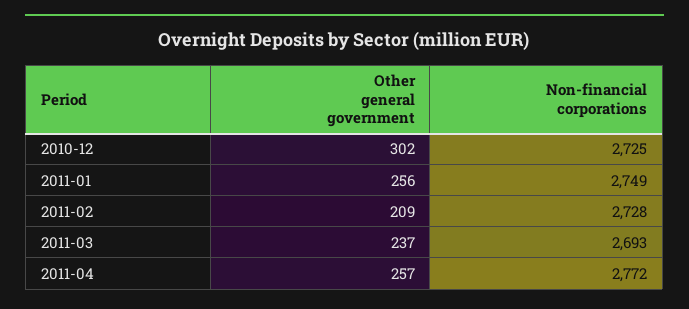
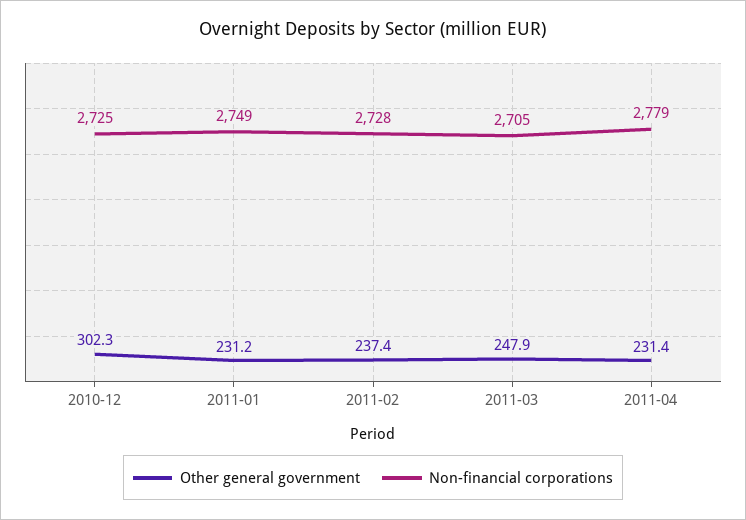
Other general government, 2011-01: 256 -> 231.2
Other general government, 2011-02: 209 -> 237.4
Other general government, 2011-03: 237 -> 247.9
Non-financial corporations, 2011-03: 2693 -> 2705
Other general government, 2011-04: 257 -> 231.4
Non-financial corporations, 2011-04: 2772 -> 2779

